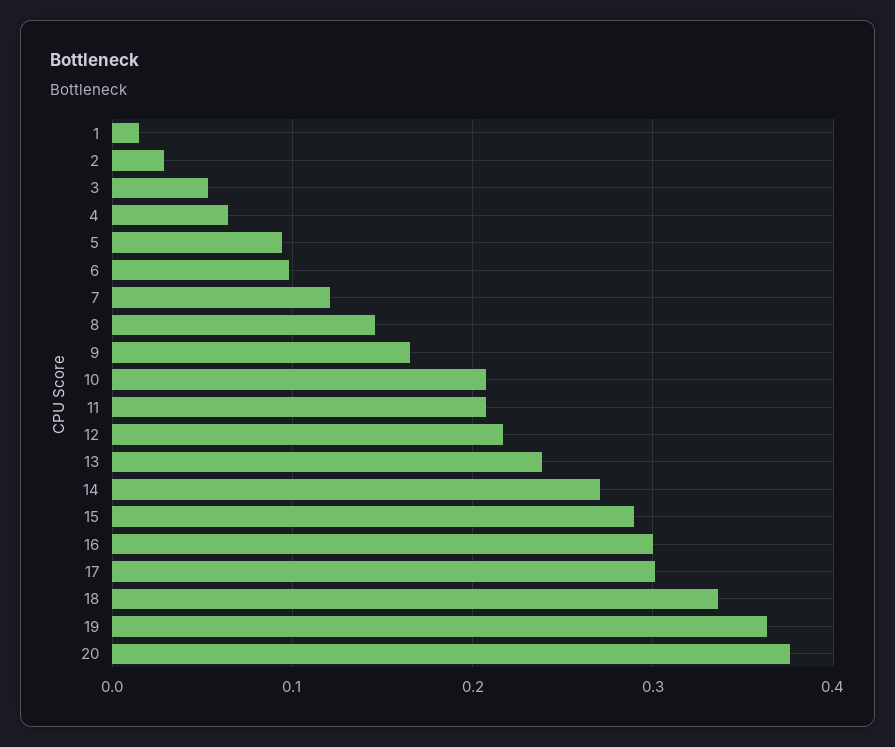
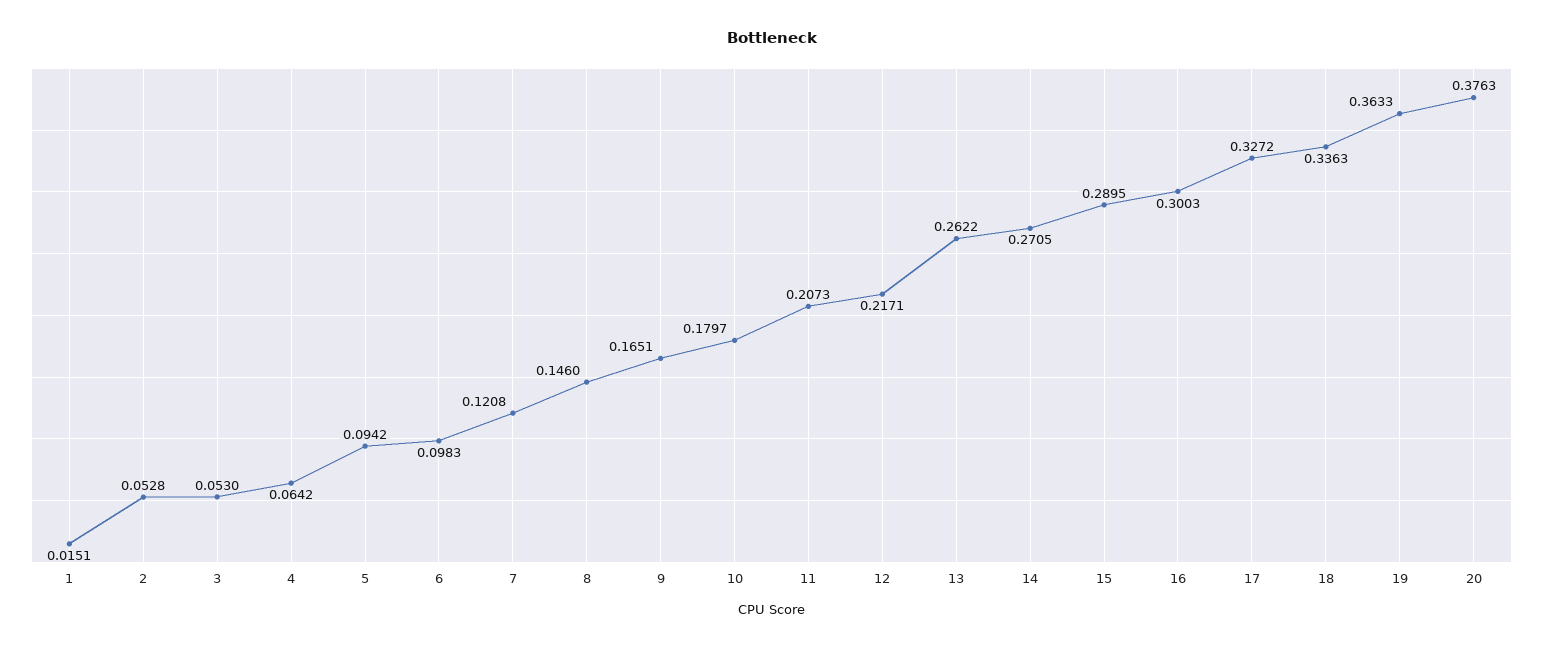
2: 0.03 -> 0.0528
10: 0.21 -> 0.1797
13: 0.24 -> 0.2622
17: 0.3 -> 0.3272

